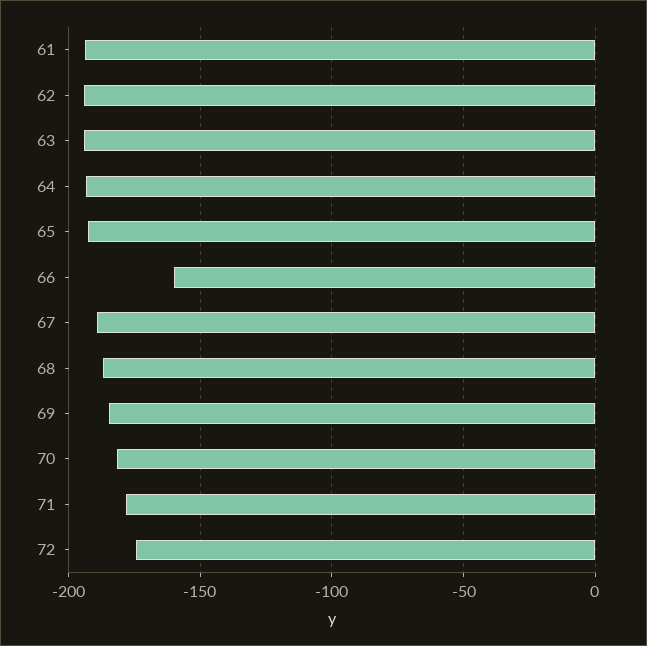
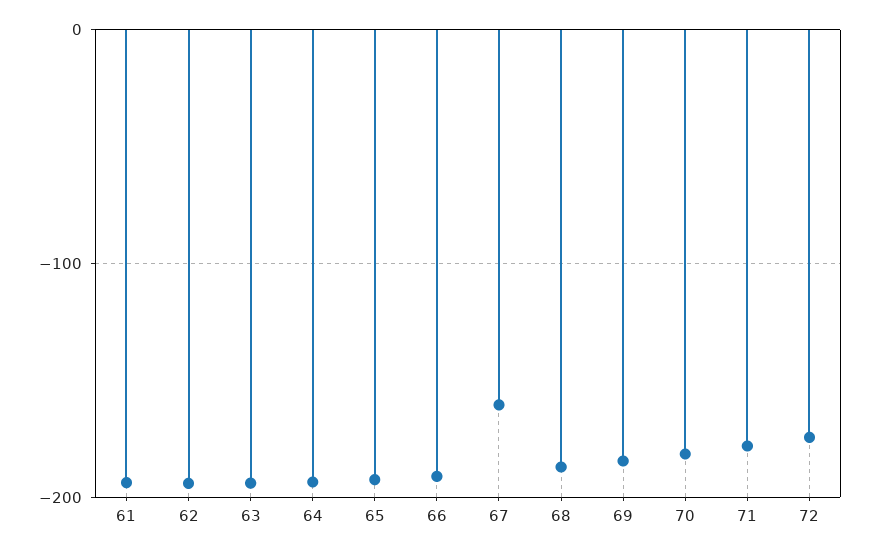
66: -160 -> -190
67: -190 -> -160

